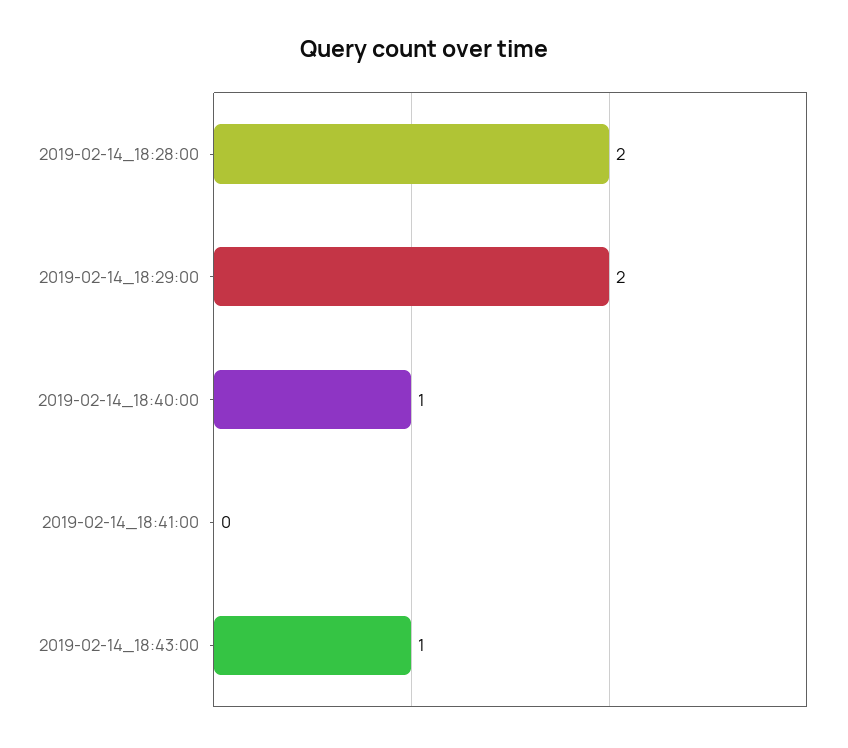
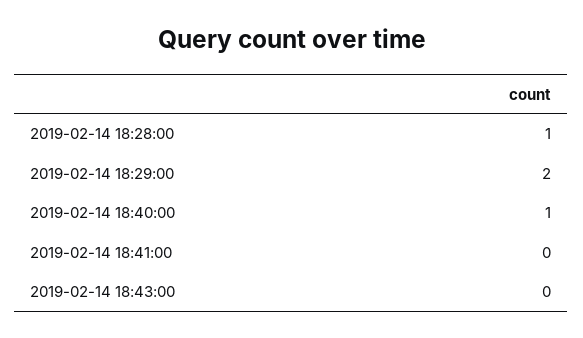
2019-02-14_18:28:00: 2 -> 1
2019-02-14_18:43:00: 1 -> 0

